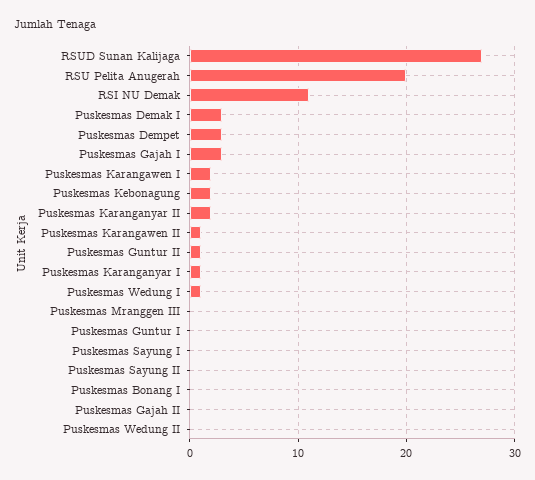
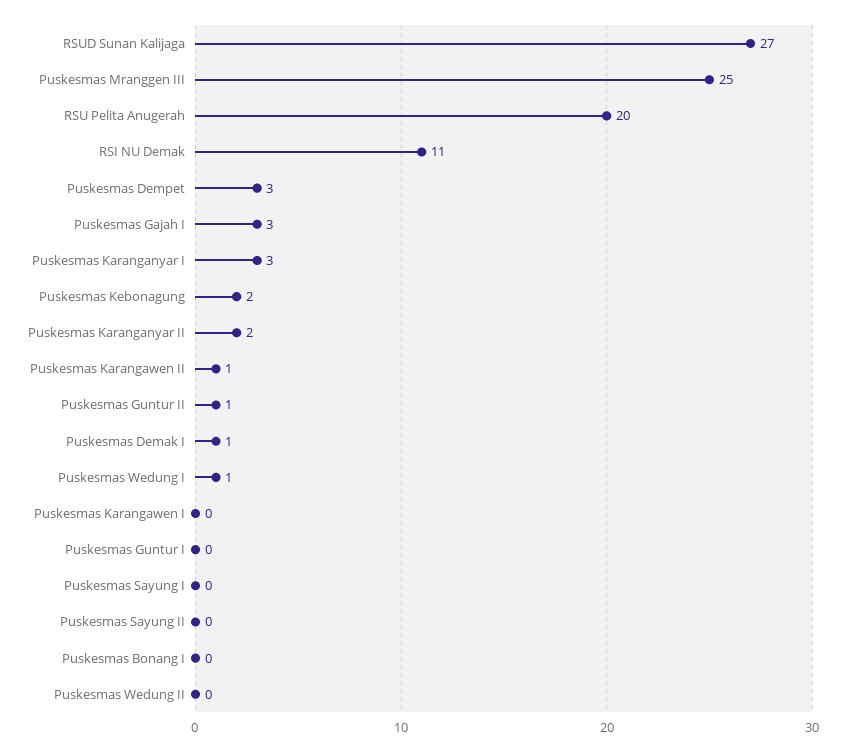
Puskesmas Demak I: 3 -> 1
Puskesmas Karangawen I: 2 -> 0
Puskesmas Karanganyar I: 1 -> 3
Puskesmas Mranggen III: 0 -> 25
Puskesmas Gajah II: 0 -> none

